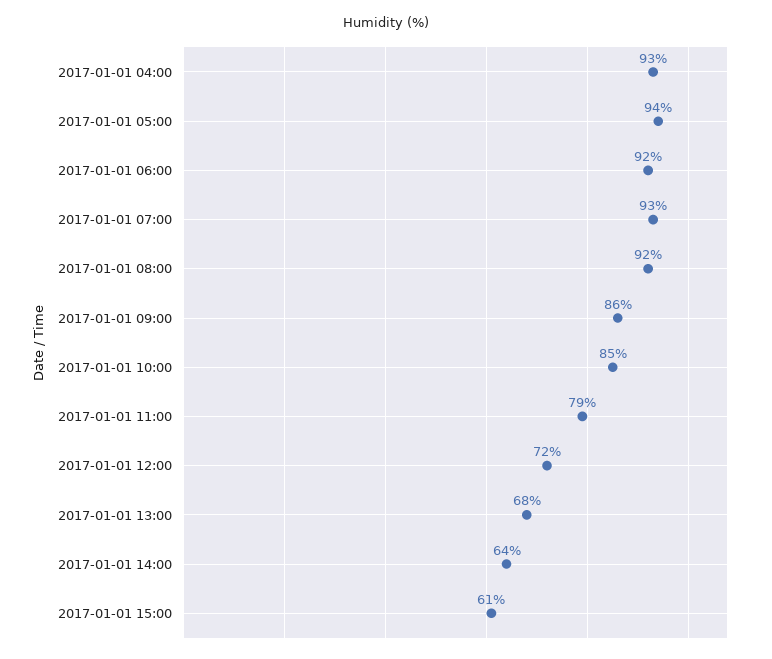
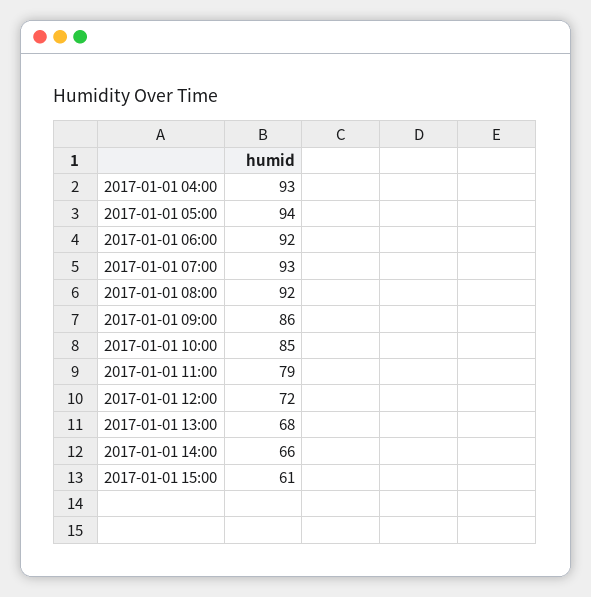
2017-01-01 14:00: 64 -> 66

